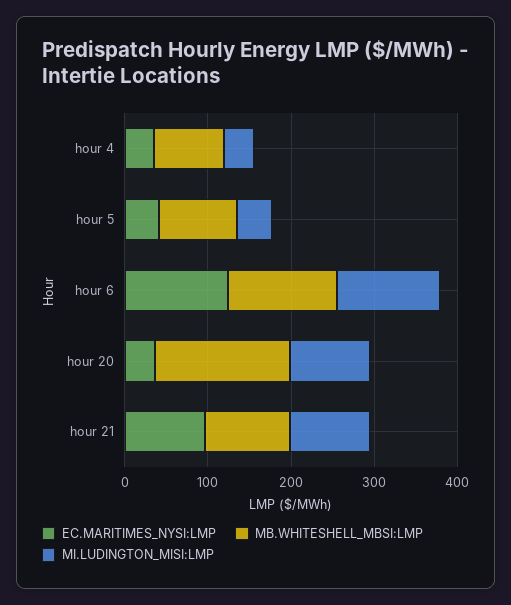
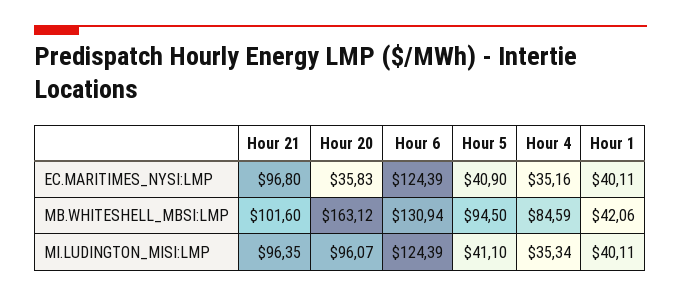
EC.MARITIMES_NYSI:LMP, Hour 1: none -> 40.11
MB.WHITESHELL_MBSI:LMP, Hour 1: none -> 42.06
MI.LUDINGTON_MISI:LMP, Hour 1: none -> 40.11

